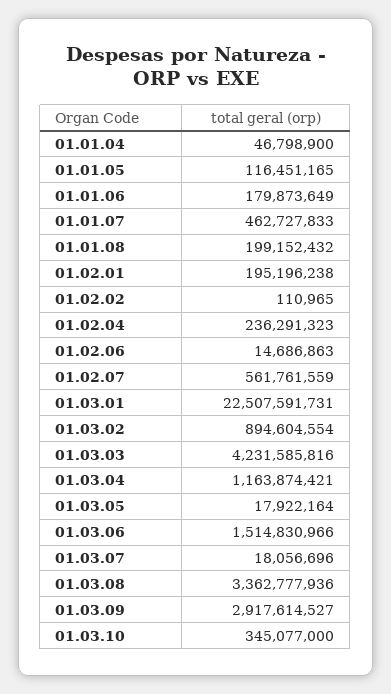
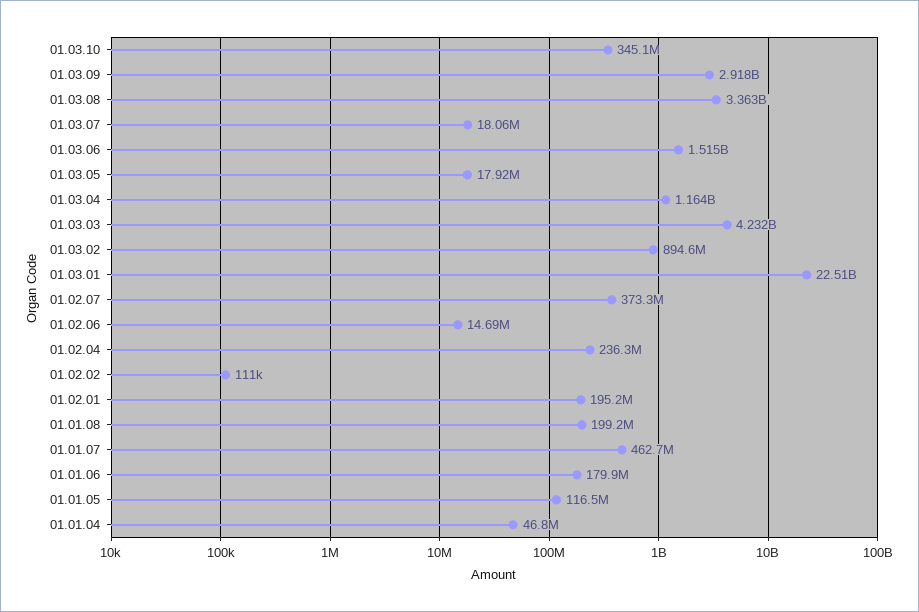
01.02.07: 561761559 -> 373300000

